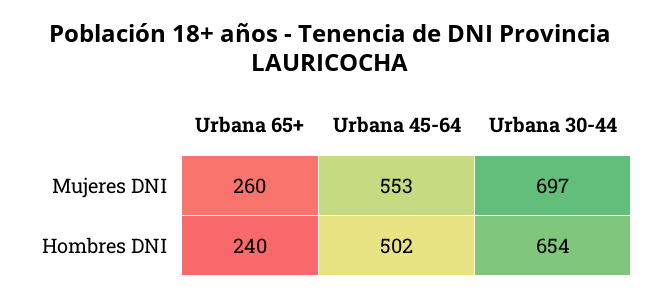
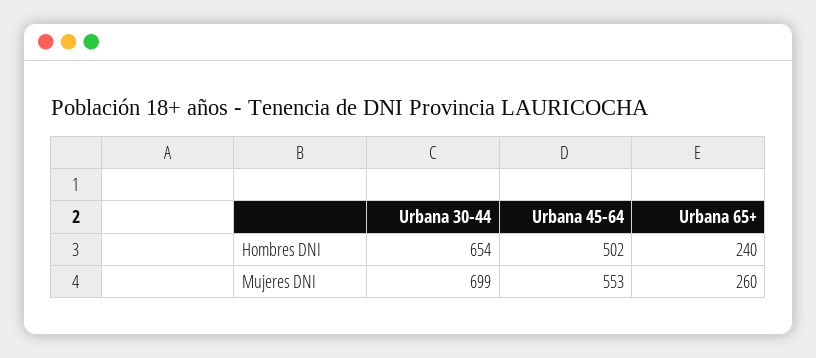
Urbana 30-44, Mujeres DNI: 697 -> 699

